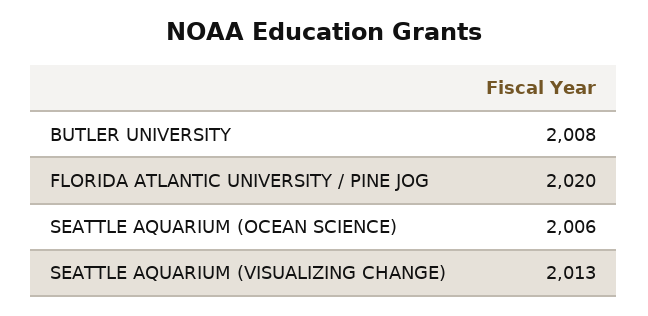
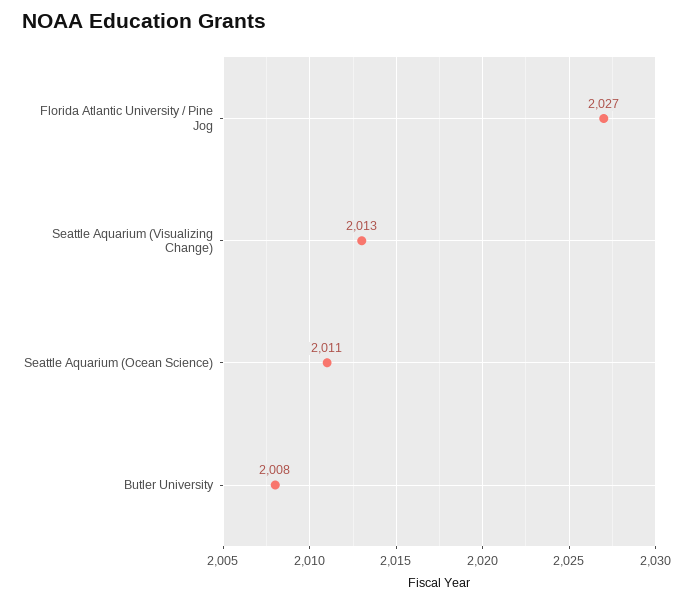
FLORIDA ATLANTIC UNIVERSITY / PINE JOG: 2020 -> 2027
SEATTLE AQUARIUM (OCEAN SCIENCE): 2006 -> 2011

